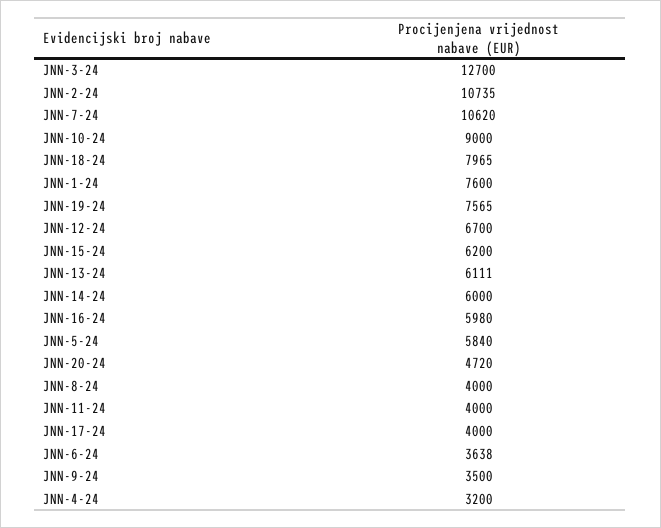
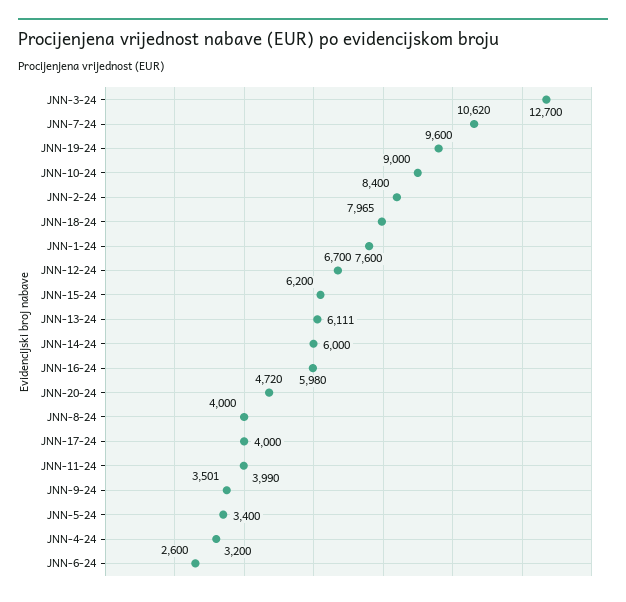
JNN-2-24: 10735 -> 8400
JNN-19-24: 7565 -> 9600
JNN-5-24: 5840 -> 3400
JNN-11-24: 4000 -> 3990
JNN-6-24: 3638 -> 2600
JNN-9-24: 3500 -> 3501

